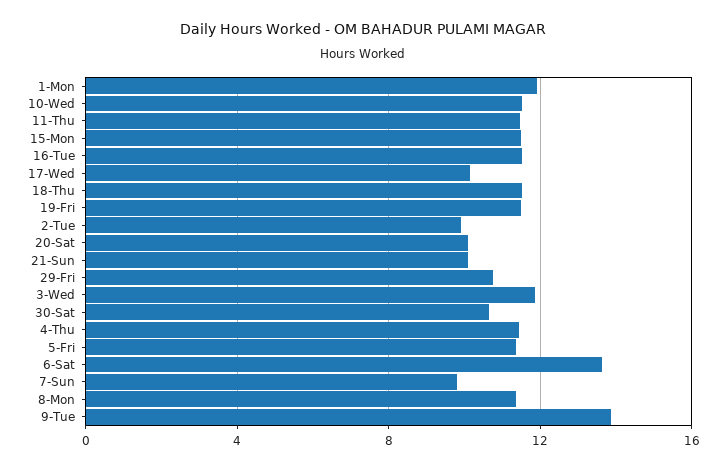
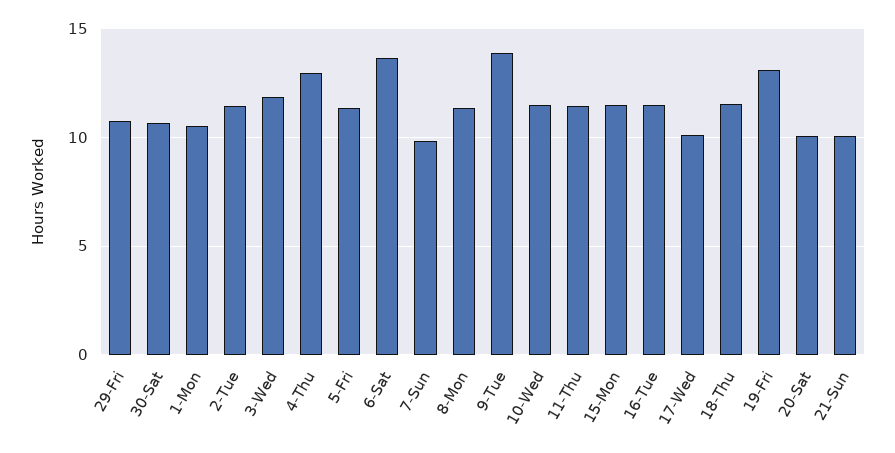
1-Mon: 12 -> 10.5
19-Fri: 11.5 -> 13
2-Tue: 10 -> 11.5
4-Thu: 11.5 -> 13

